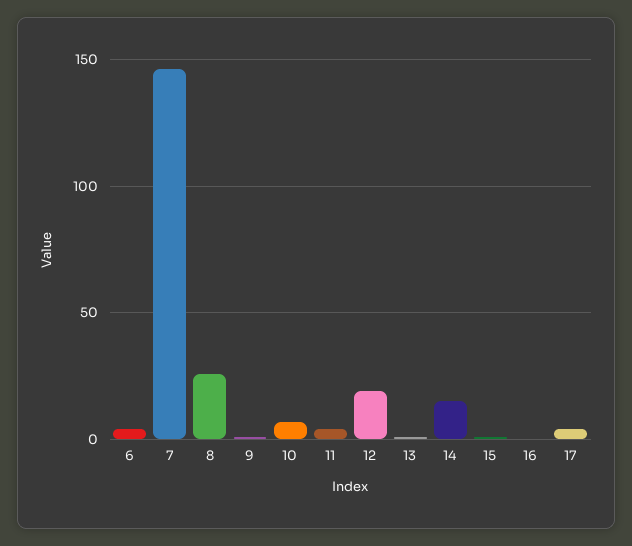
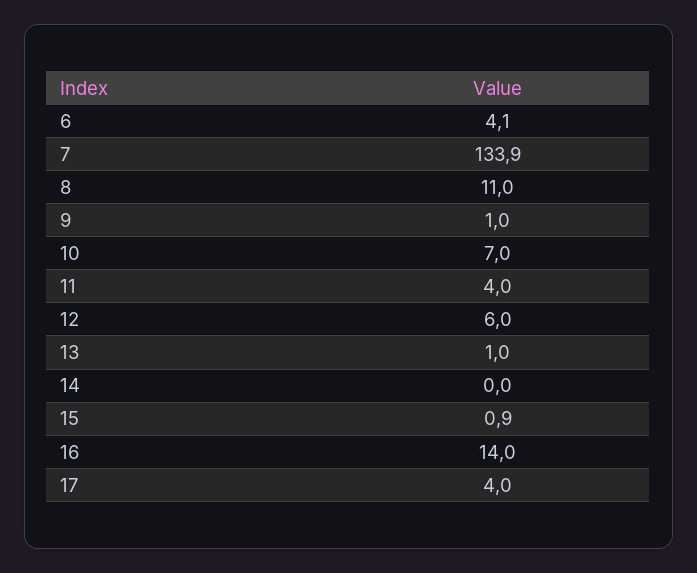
7: 145 -> 133.9
8: 25 -> 11
12: 20 -> 6
14: 15 -> 0
16: 0 -> 14

